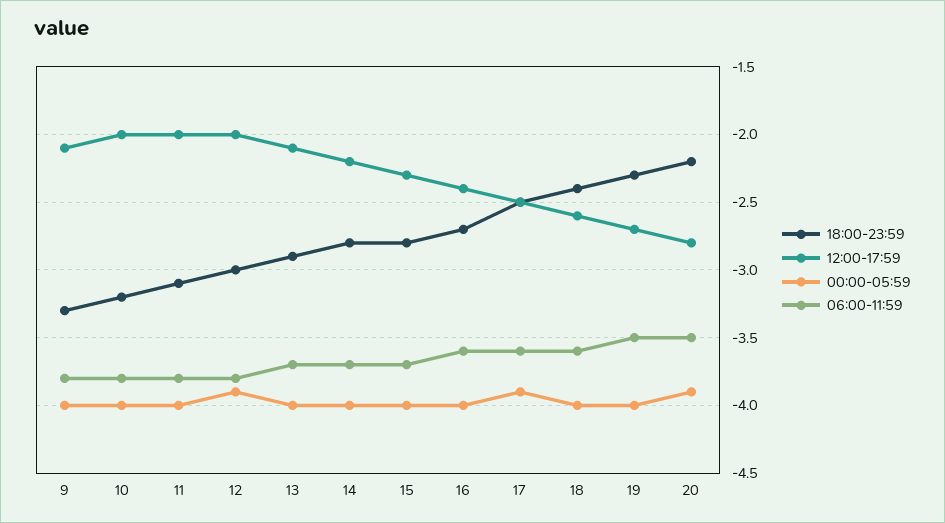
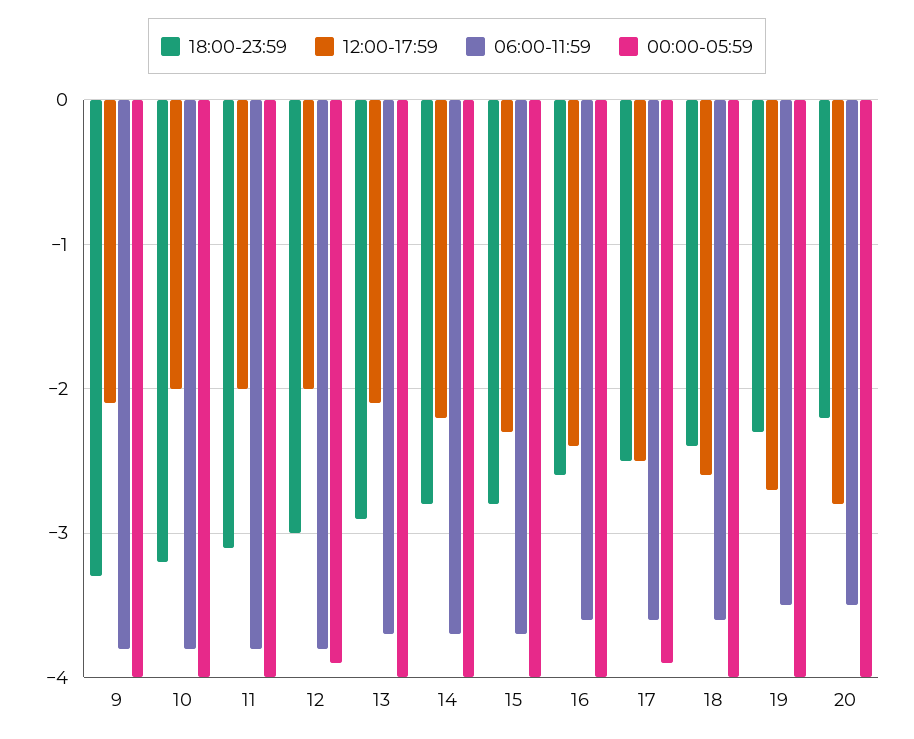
18:00-23:59, 16: -2.7 -> -2.6
00:00-05:59, 20: -3.9 -> -4

